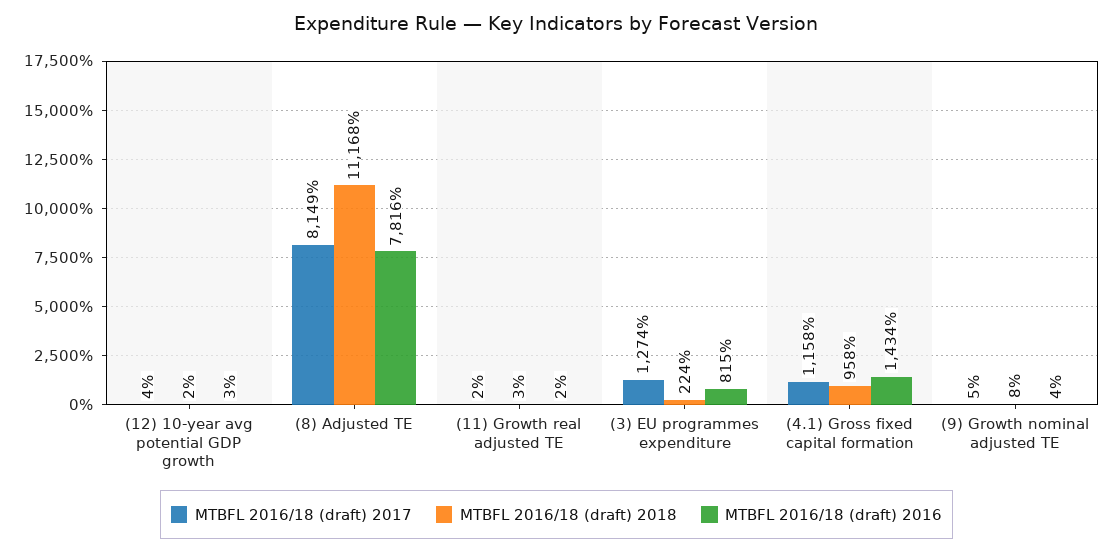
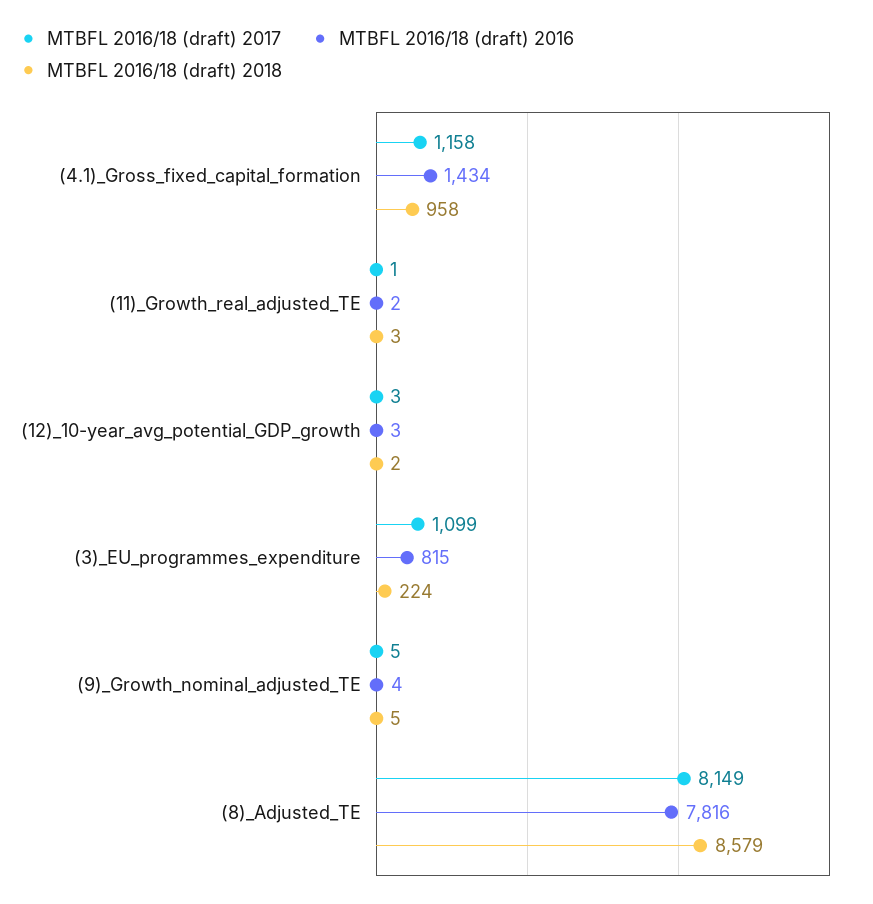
MTBFL 2016/18 (draft) 2017, (12) 10-year avg potential GDP growth: 4 -> 3
MTBFL 2016/18 (draft) 2018, (8) Adjusted TE: 11168 -> 8579
MTBFL 2016/18 (draft) 2017, (11) Growth real adjusted TE: 2 -> 1
MTBFL 2016/18 (draft) 2017, (3) EU programmes expenditure: 1274 -> 1099
MTBFL 2016/18 (draft) 2018, (9) Growth nominal adjusted TE: 8 -> 5

